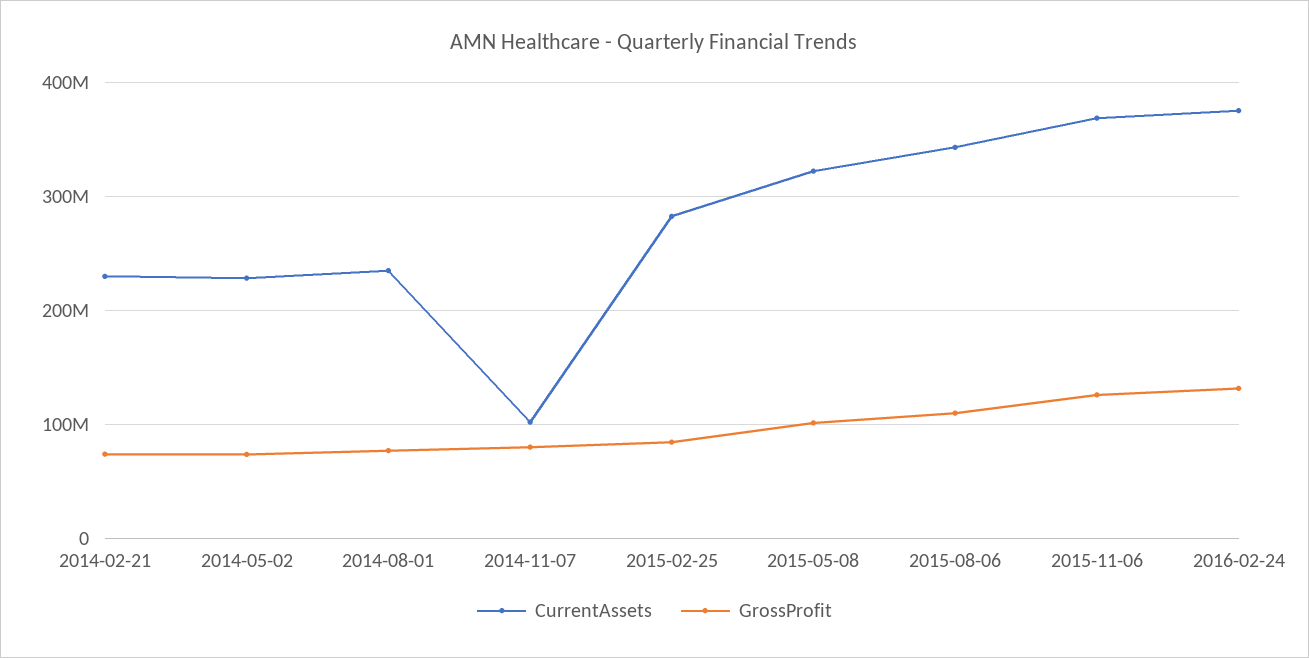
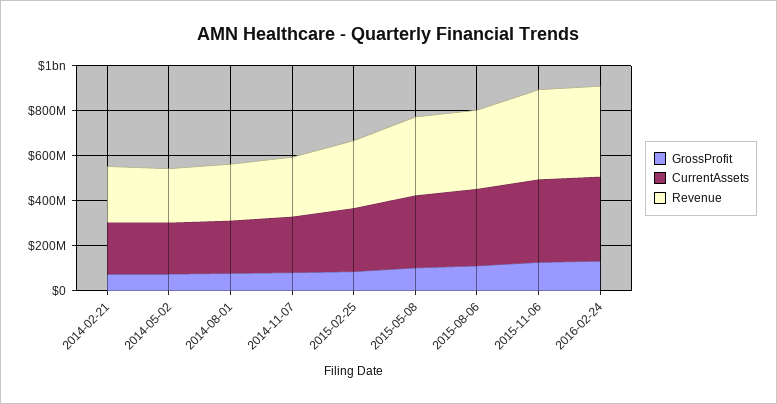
CurrentAssets, 2014-11-07: 100000000 -> 250000000
Revenue, 2014-02-21: none -> 250000000
Revenue, 2014-05-02: none -> 250000000
Revenue, 2014-08-01: none -> 250000000
Revenue, 2014-11-07: none -> 250000000
Revenue, 2015-02-25: none -> 300000000
Revenue, 2015-05-08: none -> 350000000
Revenue, 2015-08-06: none -> 350000000
Revenue, 2015-11-06: none -> 400000000
Revenue, 2016-02-24: none -> 400000000

